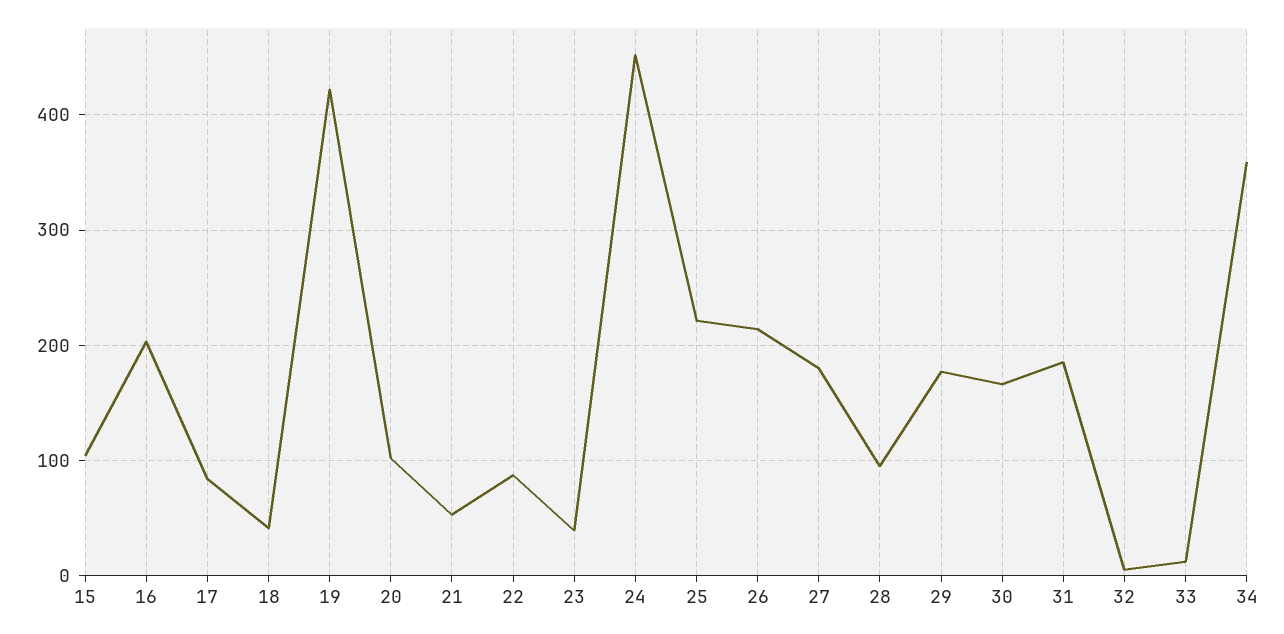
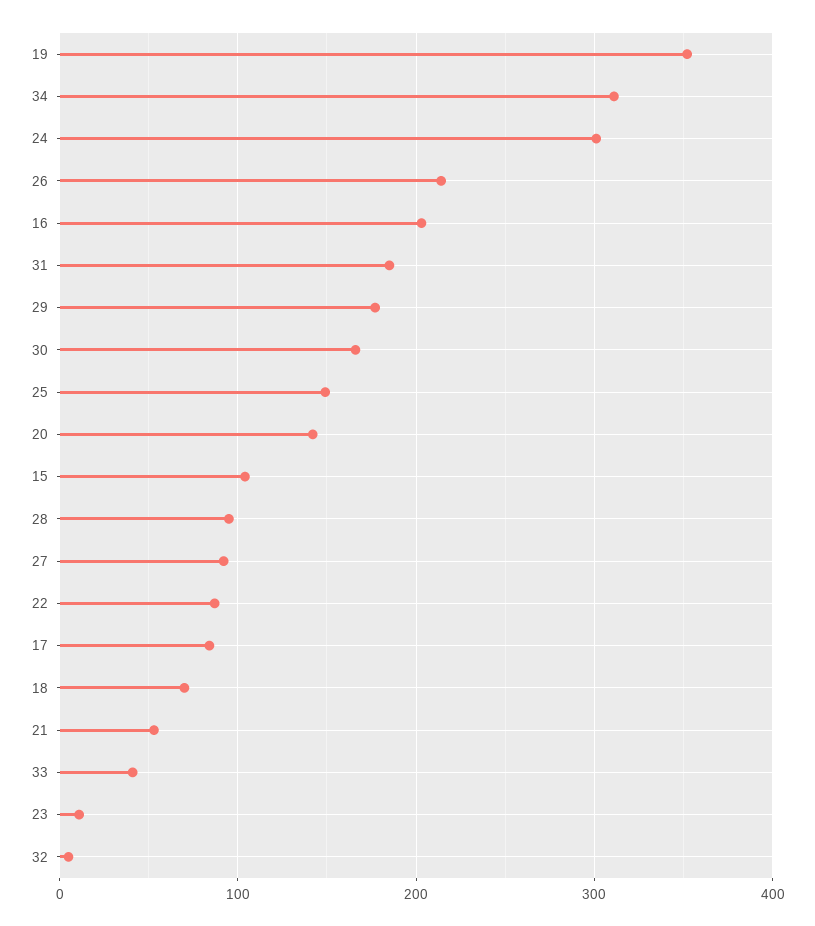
18: 40 -> 70
19: 420 -> 350
20: 100 -> 140
23: 40 -> 10
24: 450 -> 300
25: 220 -> 150
27: 180 -> 90
33: 10 -> 40
34: 360 -> 310

